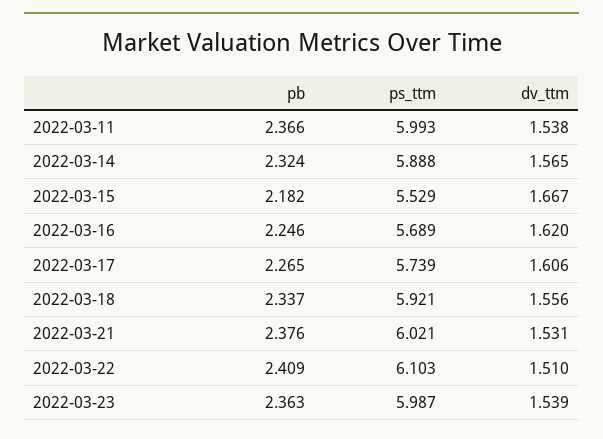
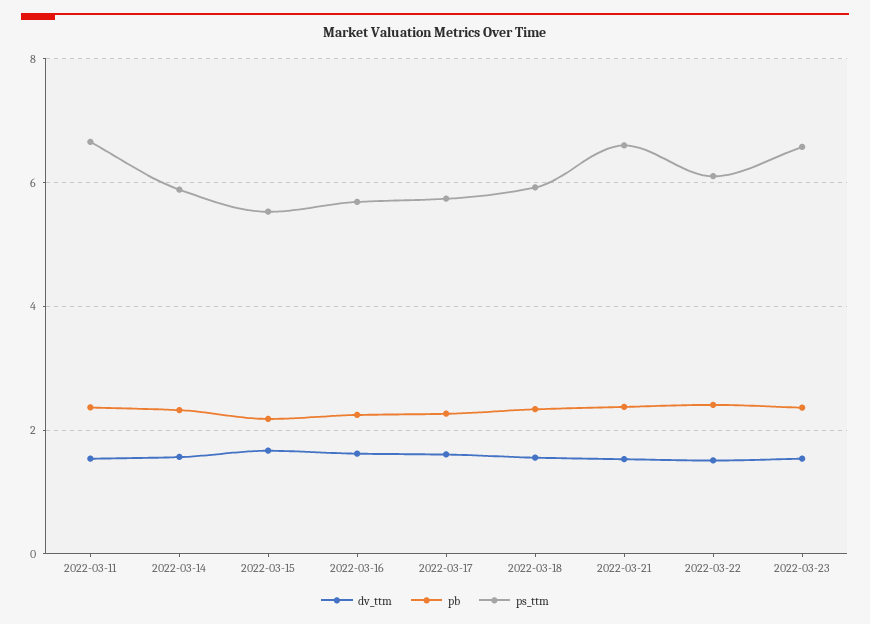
ps_ttm, 2022-03-11: 5.993 -> 6.6
ps_ttm, 2022-03-21: 6.021 -> 6.6
ps_ttm, 2022-03-23: 5.987 -> 6.6

